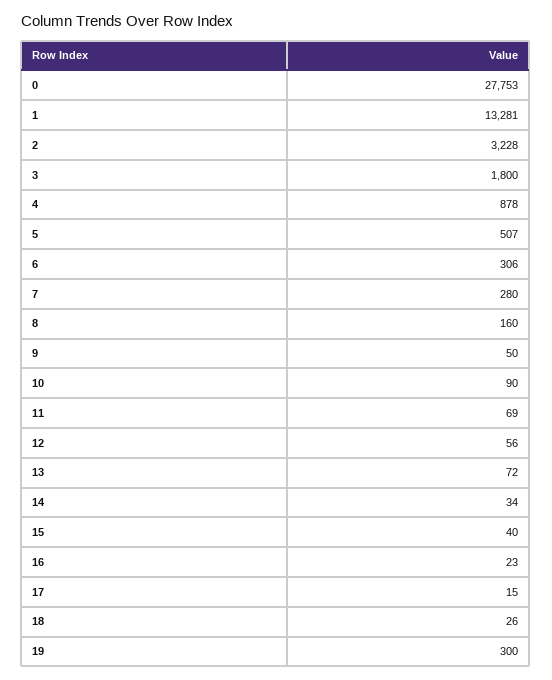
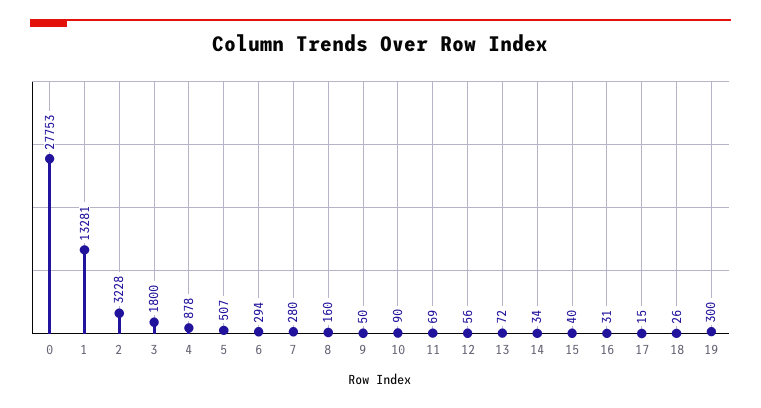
6: 306 -> 294
16: 23 -> 31

